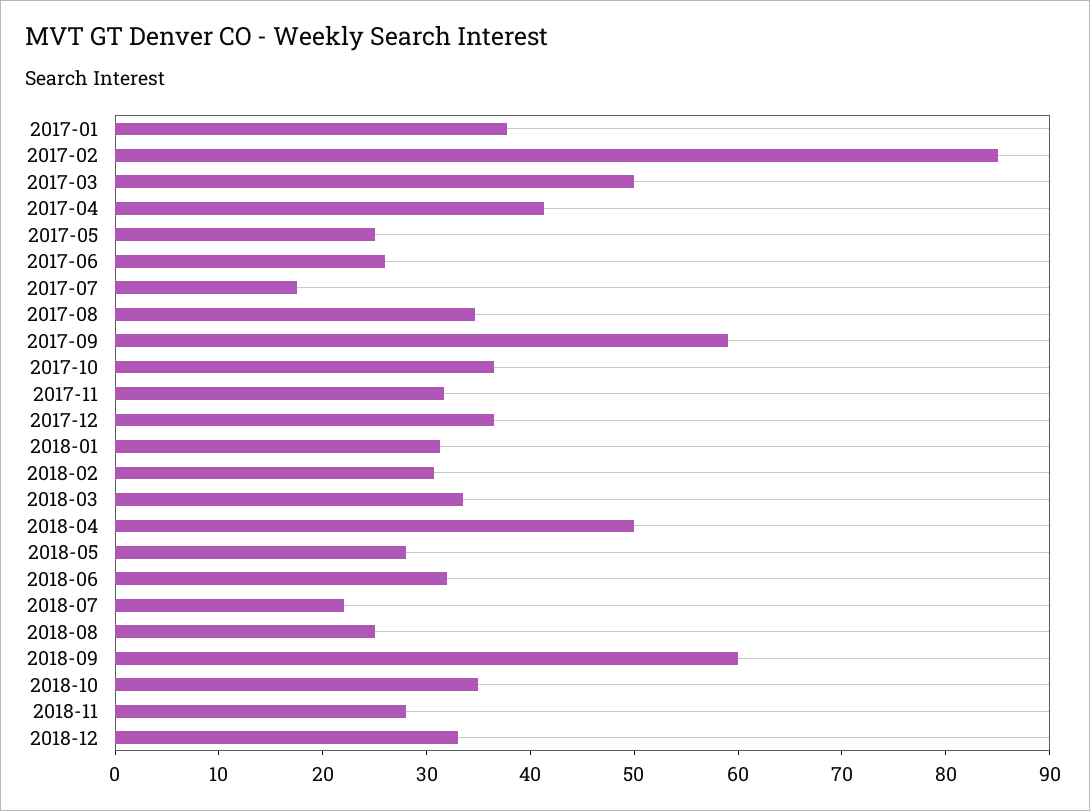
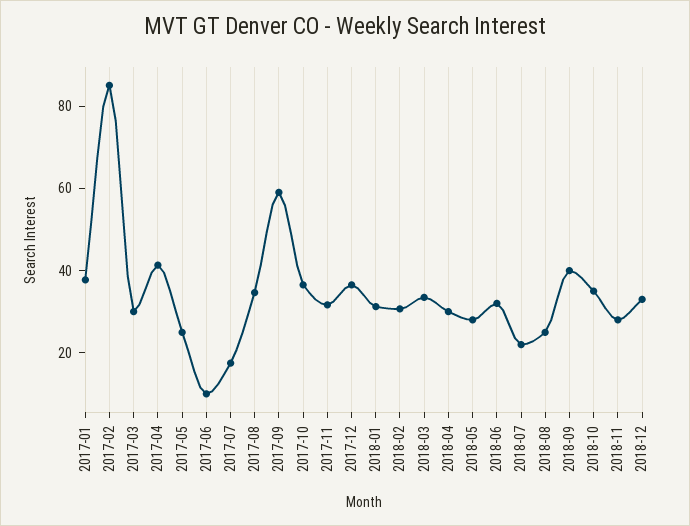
2017-03: 50 -> 30
2017-06: 26 -> 10
2018-04: 50 -> 30
2018-09: 60 -> 40

